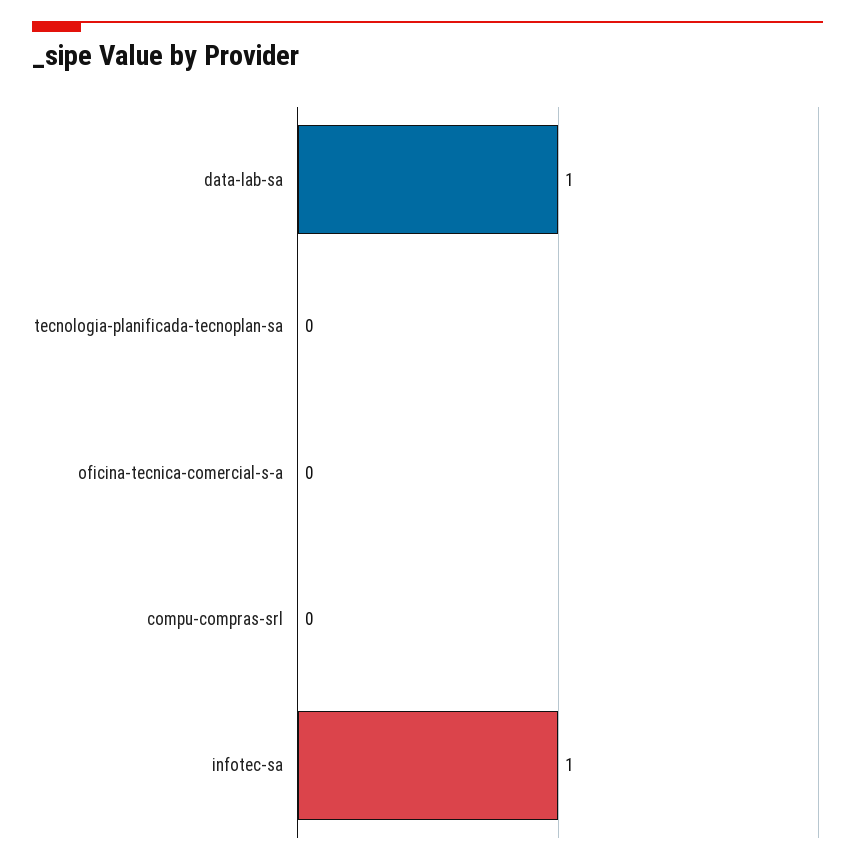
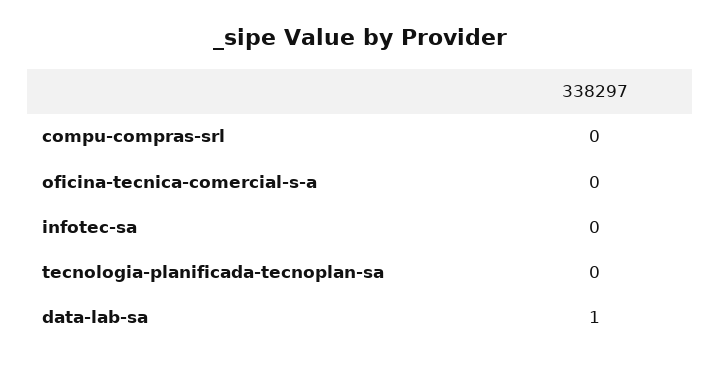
infotec-sa: 1 -> 0

